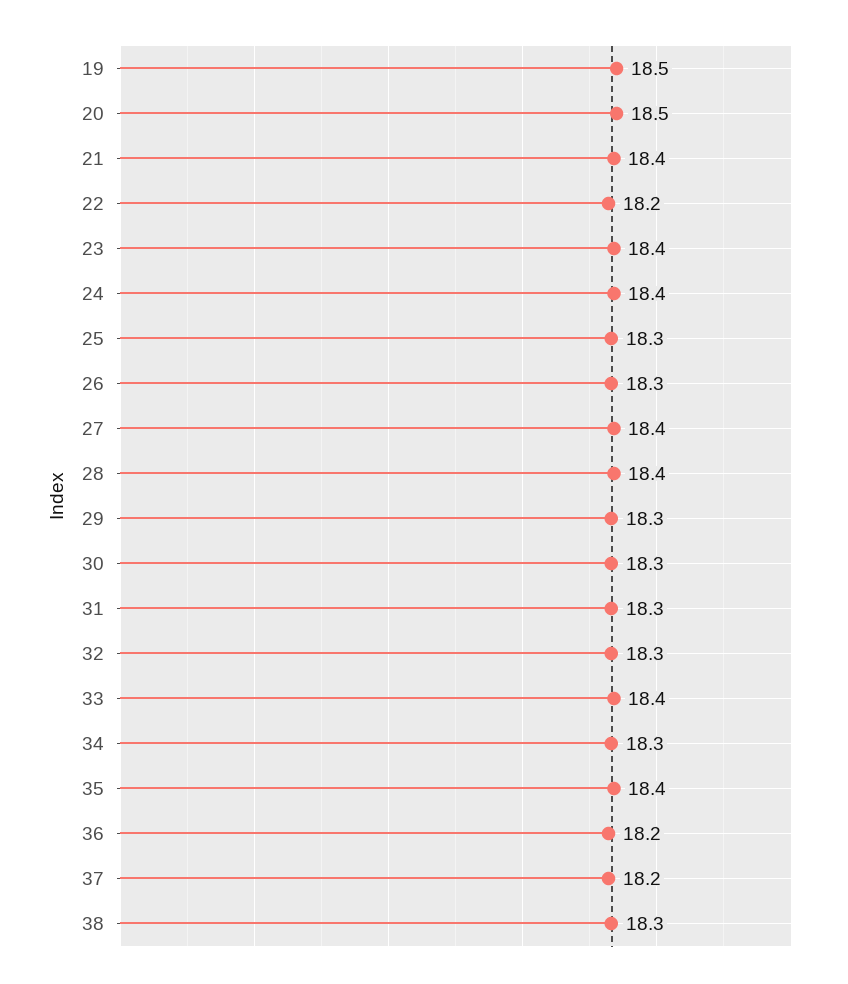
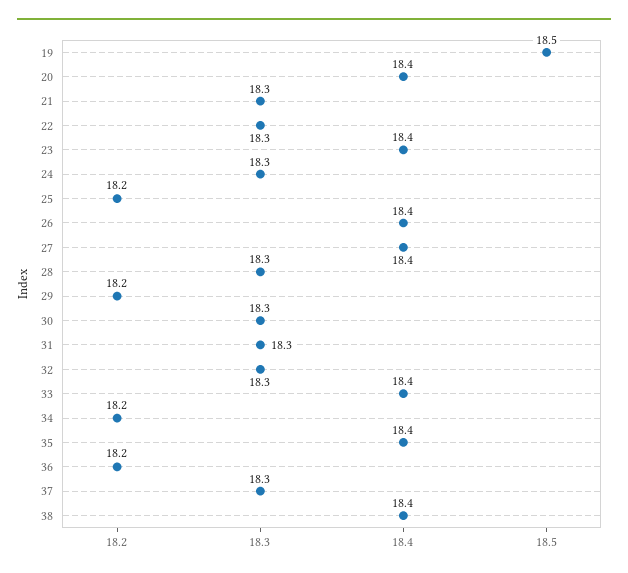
20: 18.5 -> 18.4
21: 18.4 -> 18.3
22: 18.2 -> 18.3
24: 18.4 -> 18.3
25: 18.3 -> 18.2
26: 18.3 -> 18.4
28: 18.4 -> 18.3
29: 18.3 -> 18.2
34: 18.3 -> 18.2
37: 18.2 -> 18.3
38: 18.3 -> 18.4

